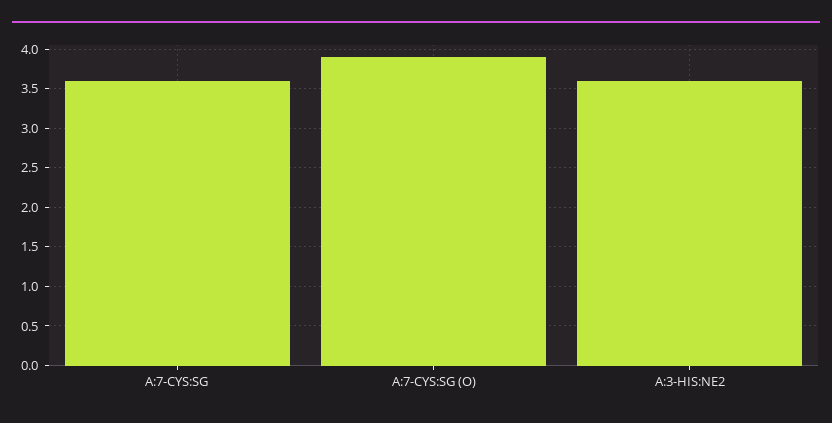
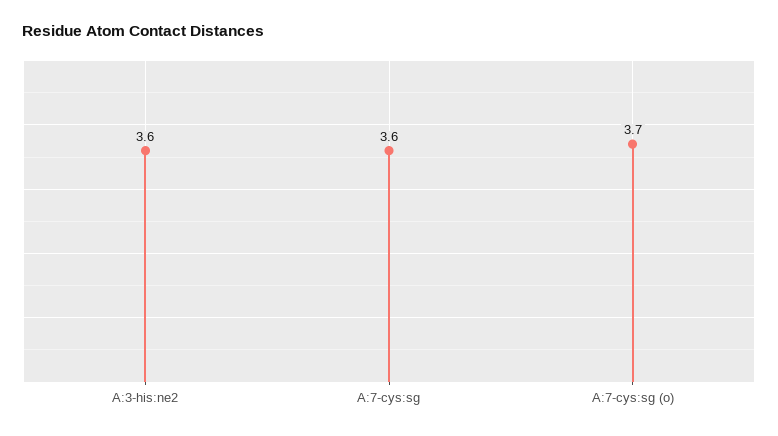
A:7-CYS:SG (O): 3.9 -> 3.7

